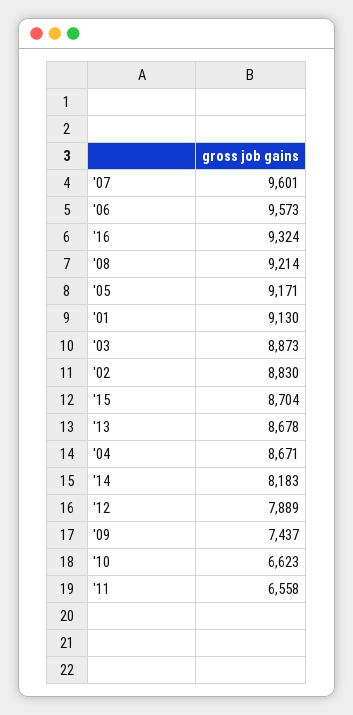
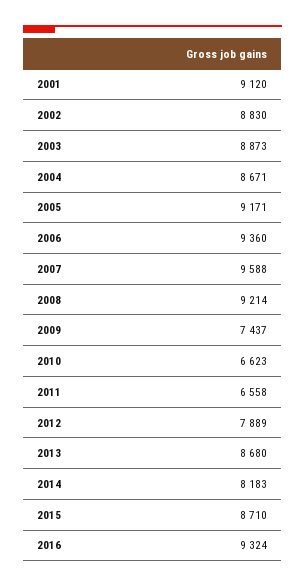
'07: 9601 -> 9588
'06: 9573 -> 9360
'01: 9130 -> 9120
'15: 8704 -> 8710
'13: 8678 -> 8680

